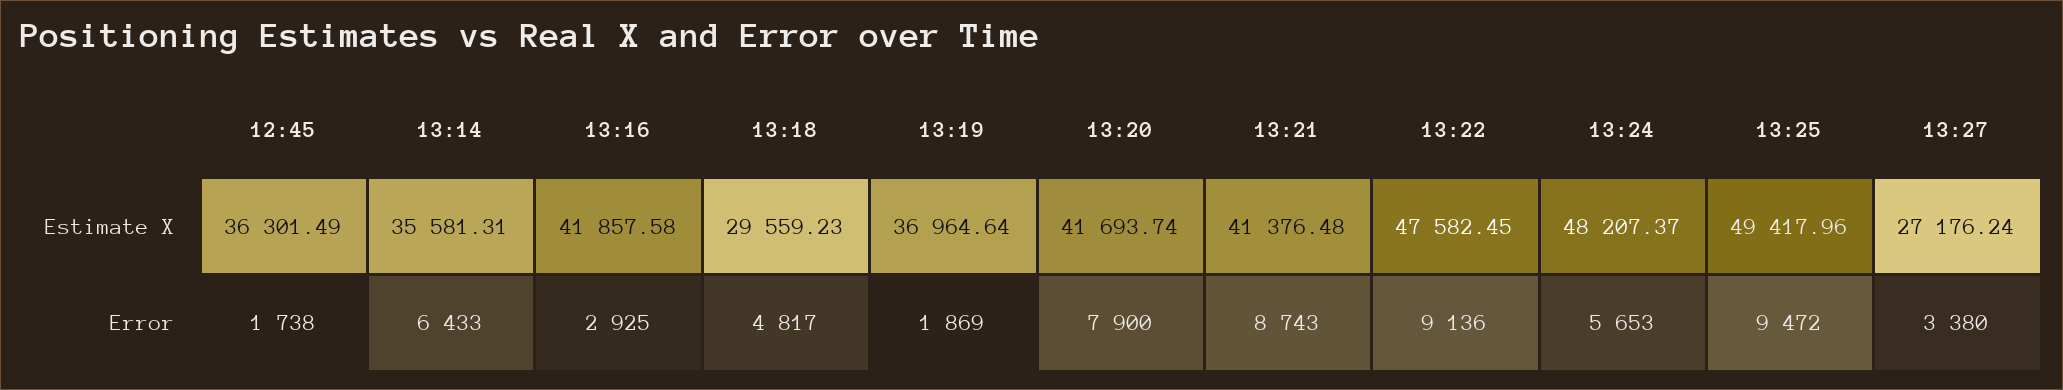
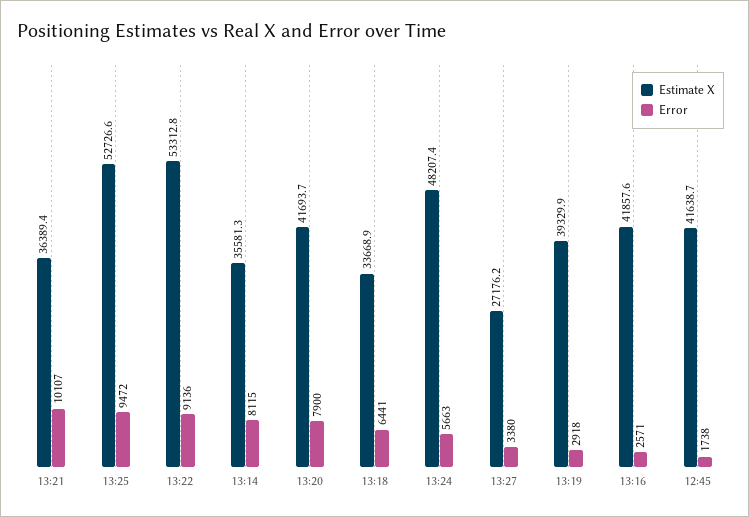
Estimate X, 12:45: 36301.49 -> 41638.7
Estimate X, 13:18: 29559.23 -> 33668.9
Estimate X, 13:19: 36964.64 -> 39329.9
Estimate X, 13:21: 41376.48 -> 36389.4
Estimate X, 13:22: 47582.45 -> 53312.8
Estimate X, 13:25: 49417.96 -> 52726.6
Error, 13:14: 6433 -> 8115
Error, 13:16: 2925 -> 2571
Error, 13:18: 4817 -> 6441
Error, 13:19: 1869 -> 2918
Error, 13:21: 8743 -> 10107
Error, 13:24: 5653 -> 5663

